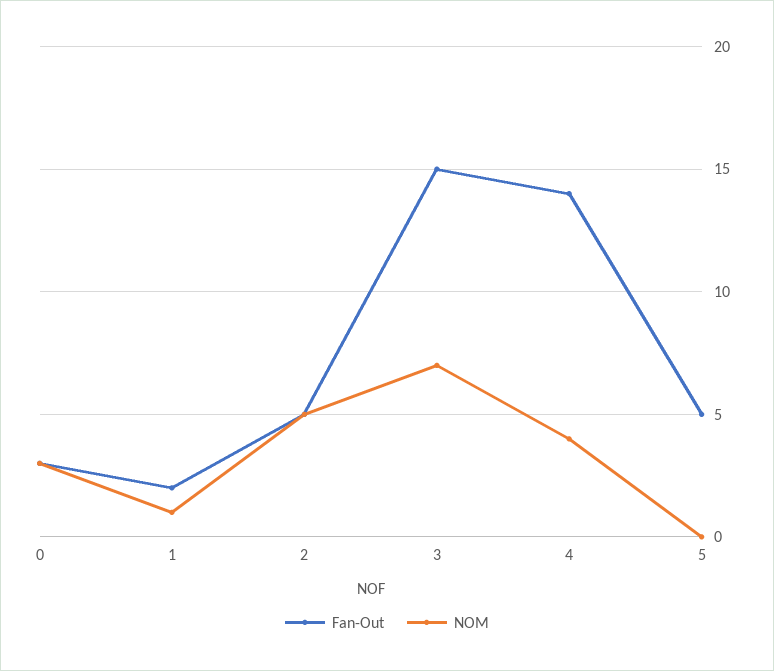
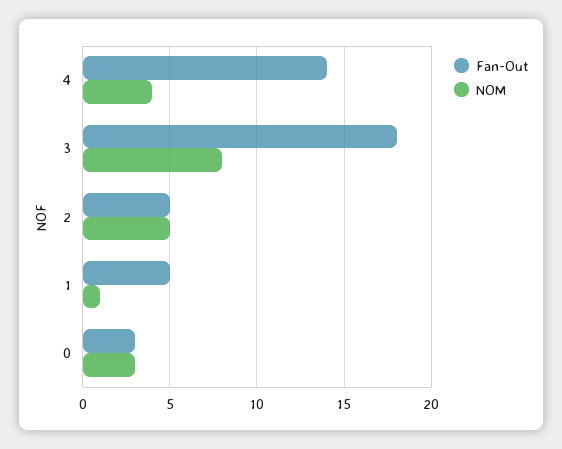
Fan-Out, 1: 2 -> 5
Fan-Out, 3: 15 -> 18
NOM, 3: 7 -> 8
Fan-Out, 5: 5 -> none
NOM, 5: 0 -> none

